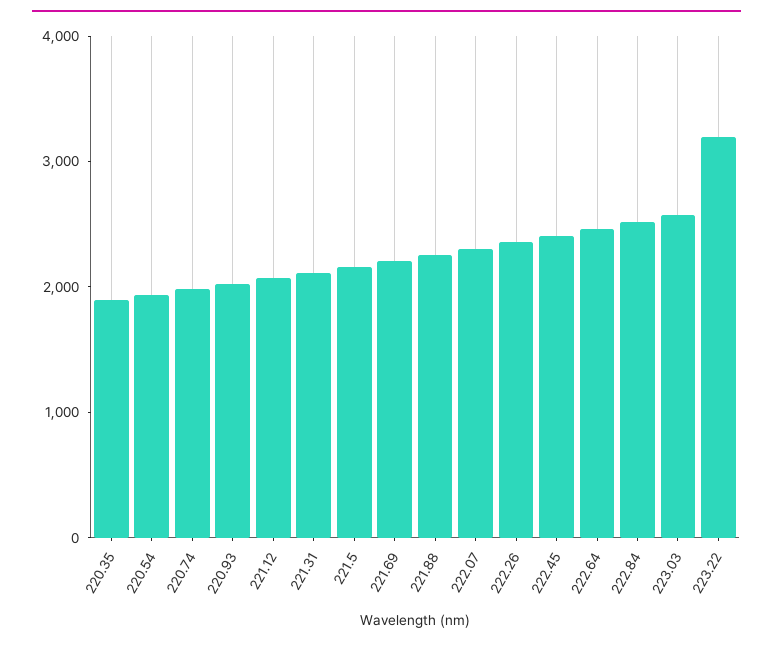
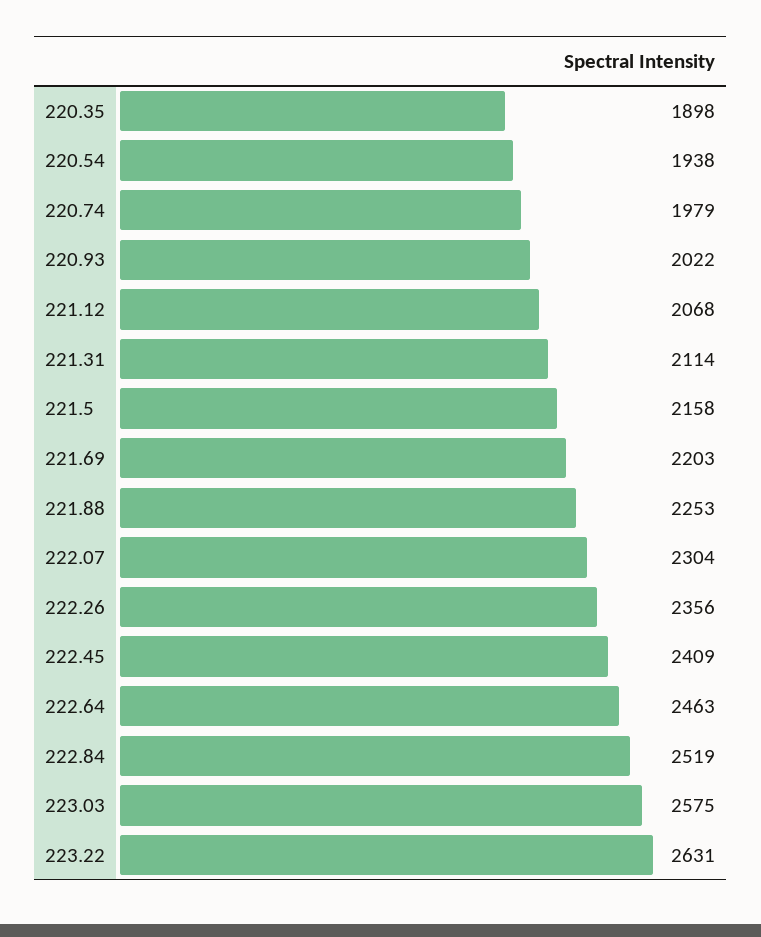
223.22: 3200 -> 2631

